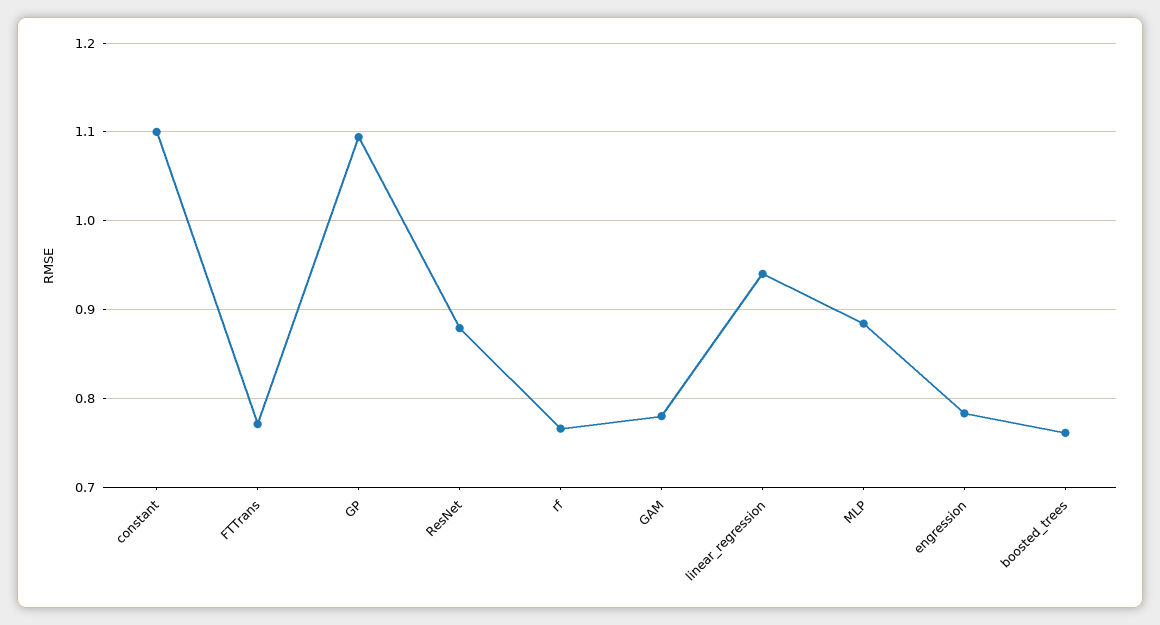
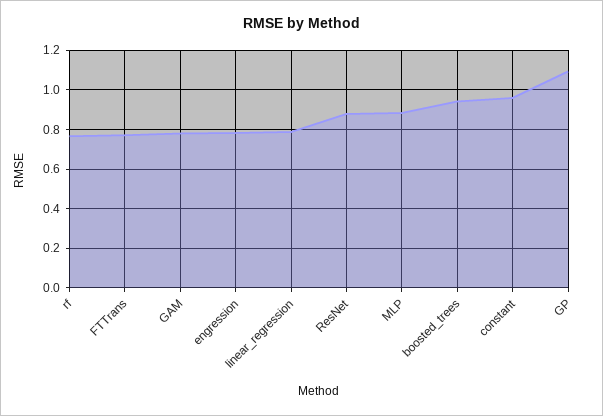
constant: 1.1 -> 0.95
linear_regression: 0.94 -> 0.8
boosted_trees: 0.76 -> 0.95

